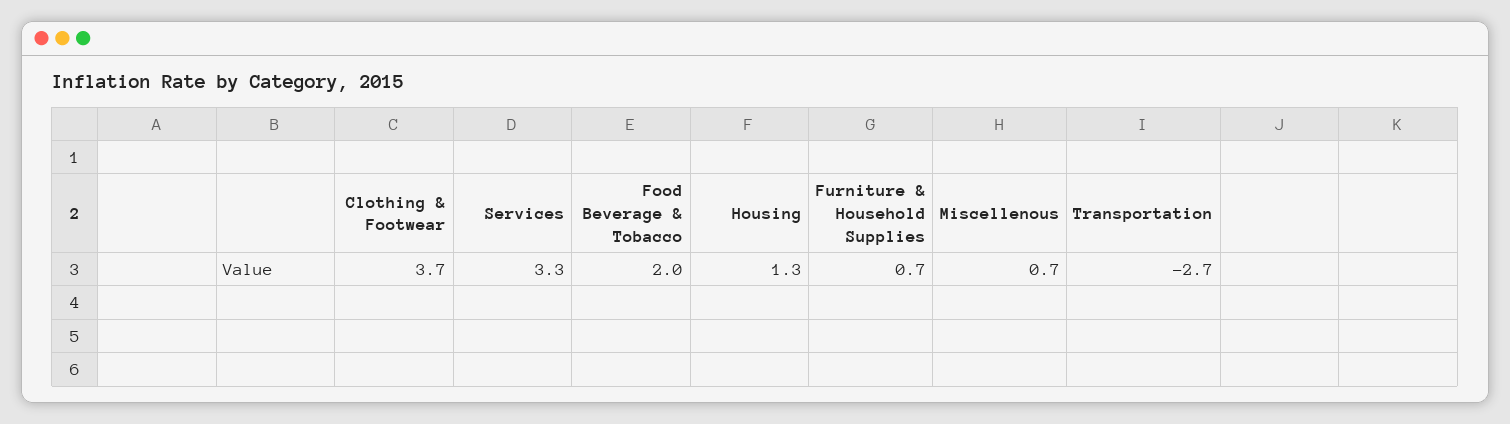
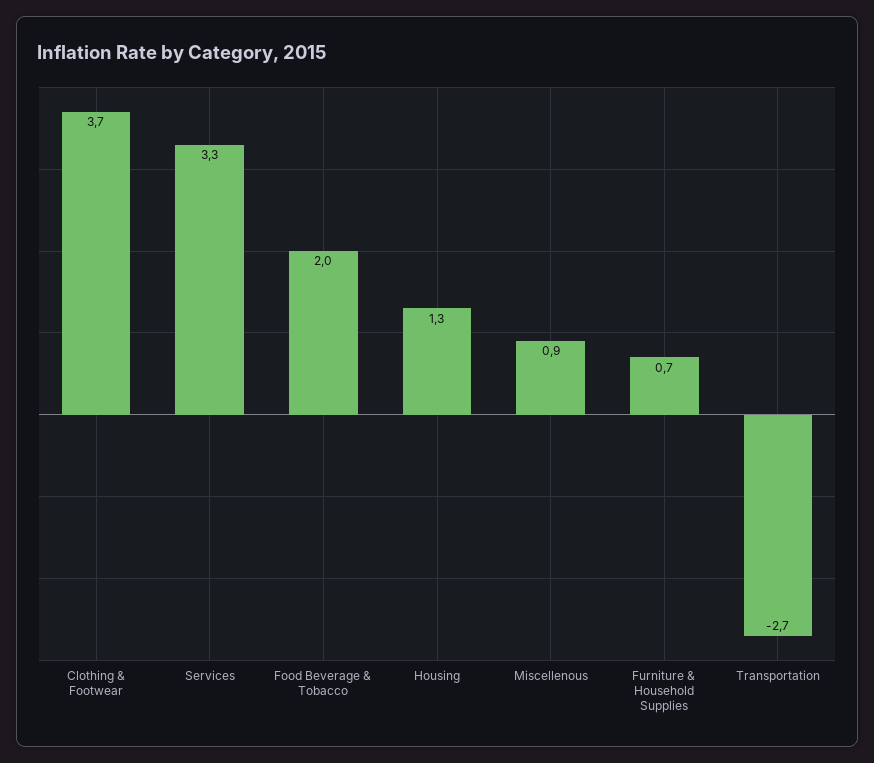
Miscellenous: 0.7 -> 0.9

